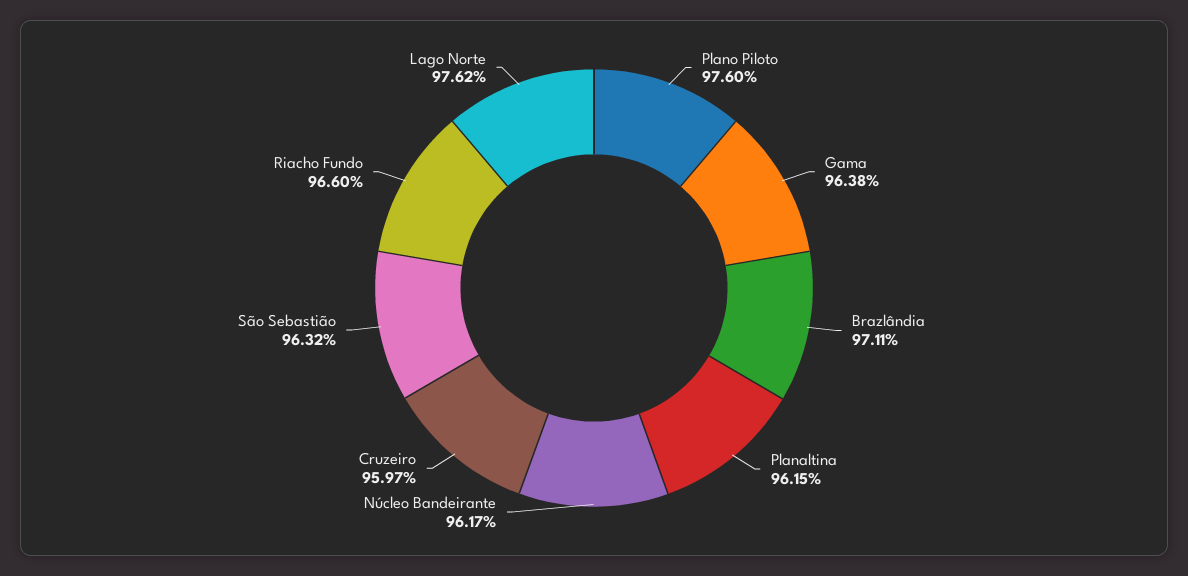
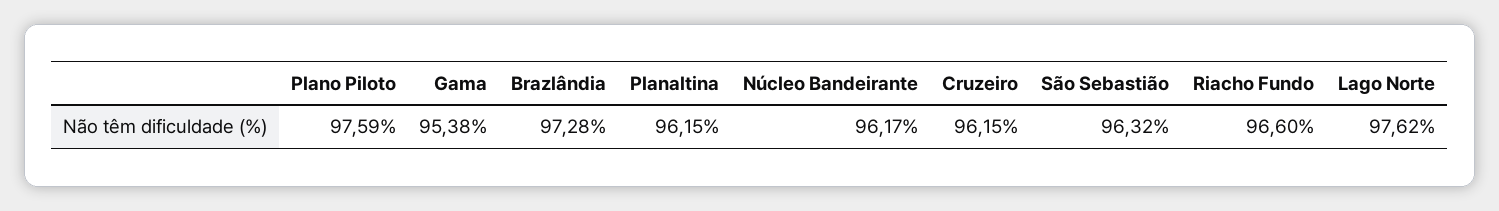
Plano Piloto: 97.6 -> 97.59
Gama: 96.38 -> 95.38
Brazlândia: 97.11 -> 97.28
Cruzeiro: 95.97 -> 96.15

